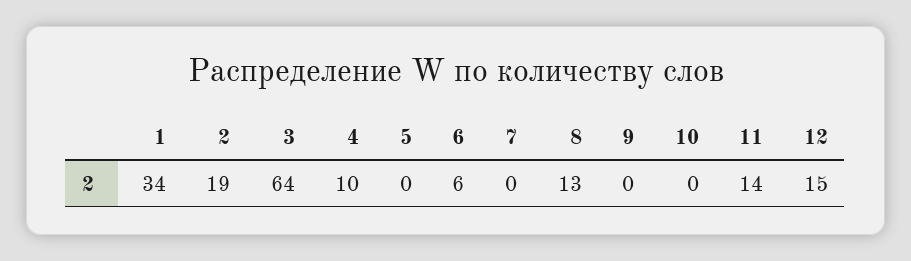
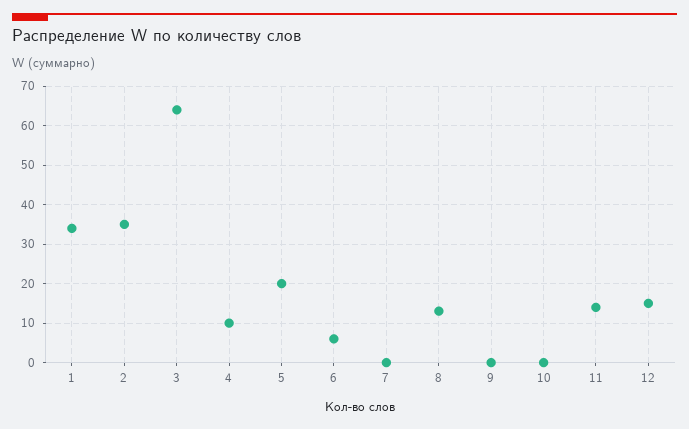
2: 19 -> 35
5: 0 -> 20

